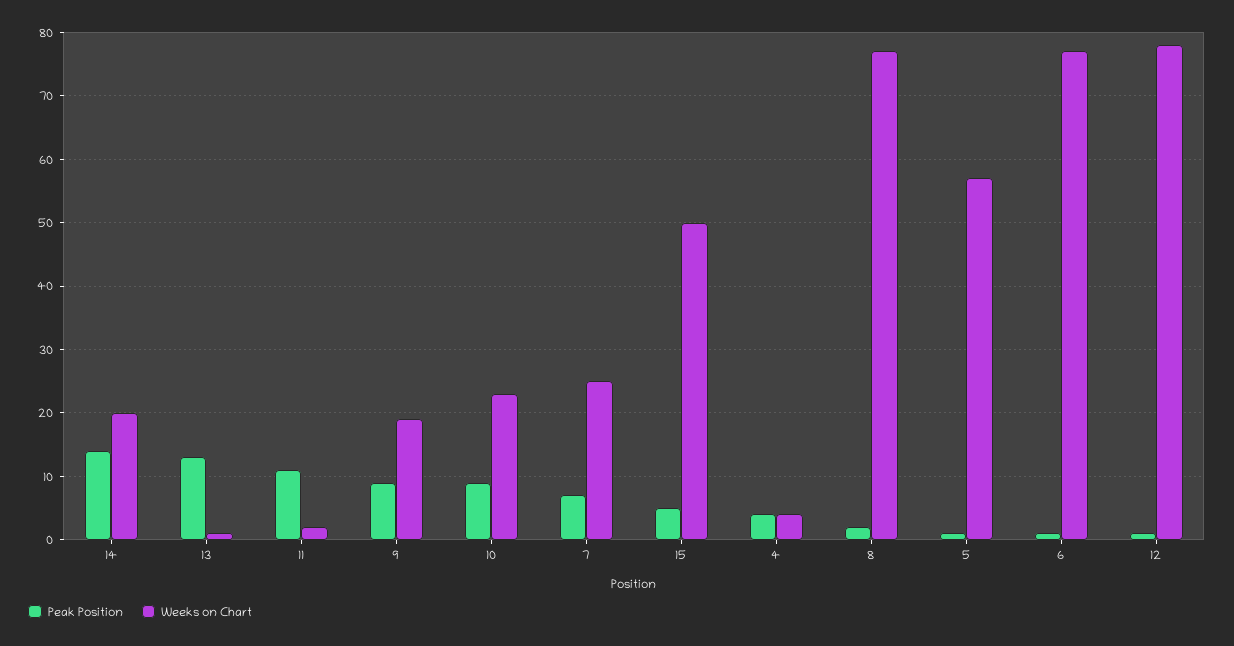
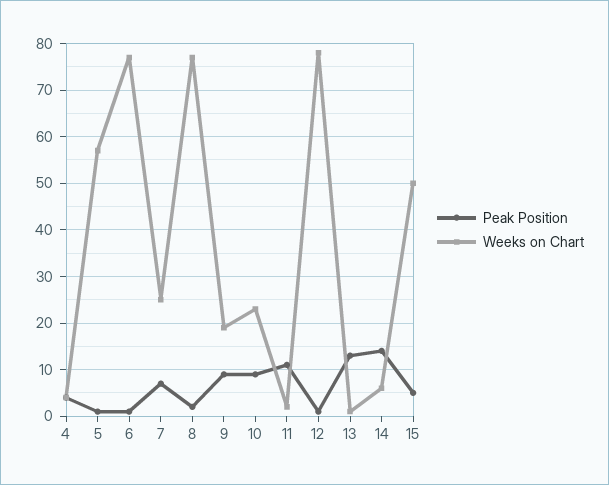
Weeks on Chart, 14: 20 -> 5

